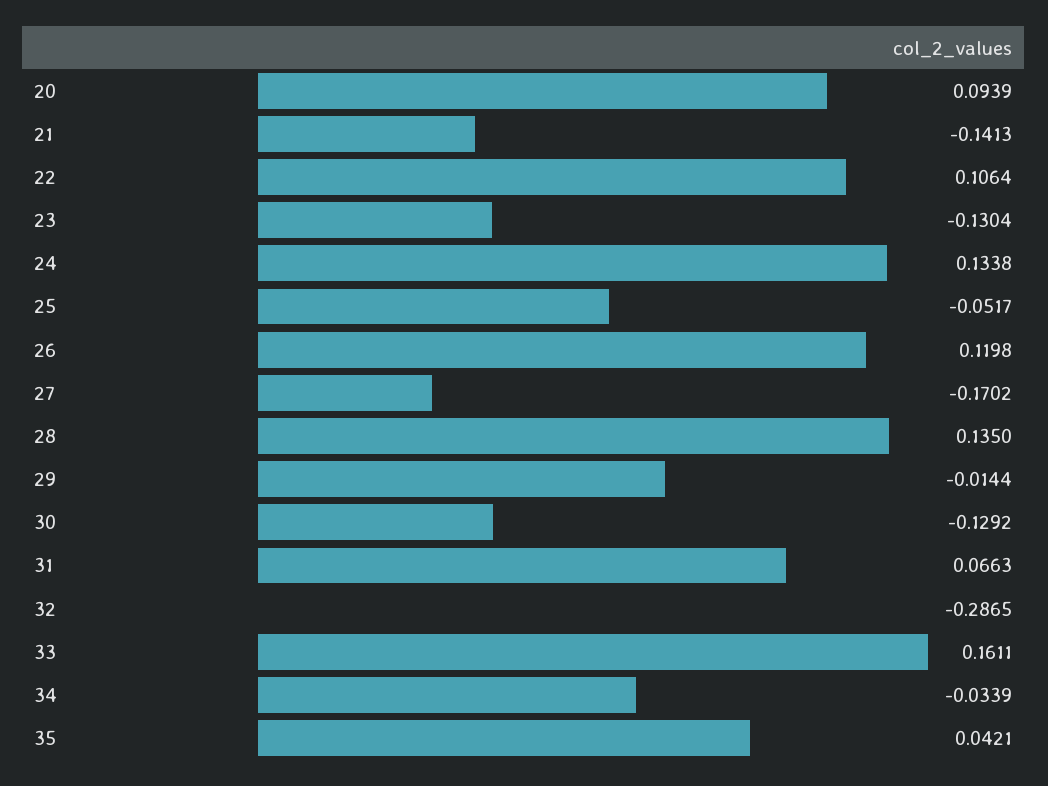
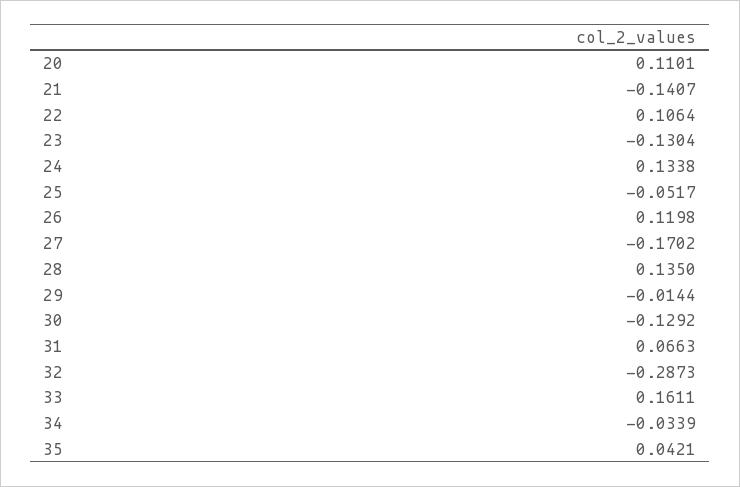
20: 0.0939 -> 0.1101
21: -0.1413 -> -0.1407
32: -0.2865 -> -0.2873

